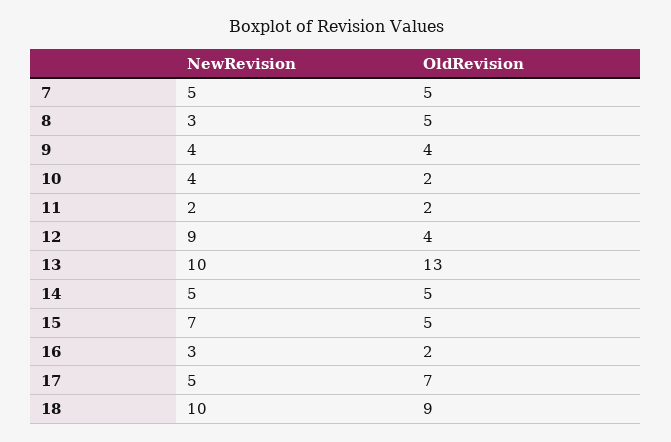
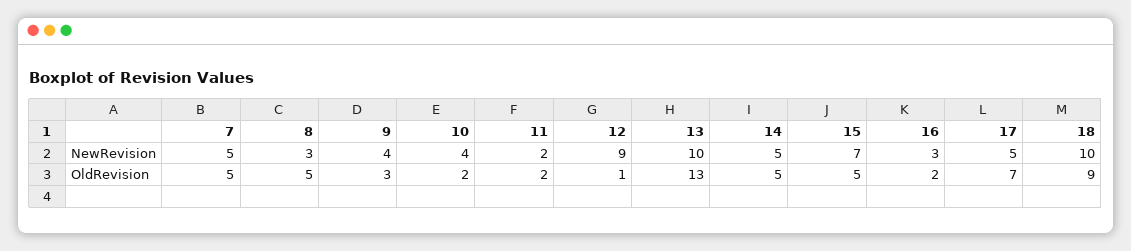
OldRevision, 9: 4 -> 3
OldRevision, 12: 4 -> 1

